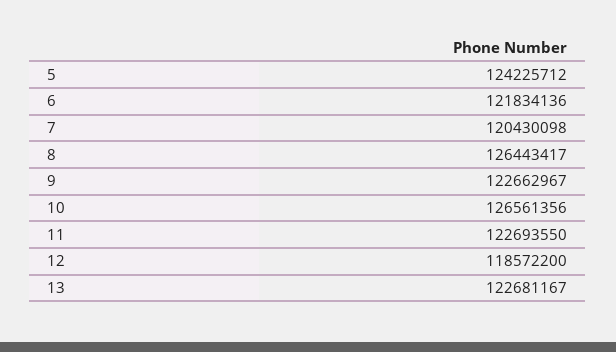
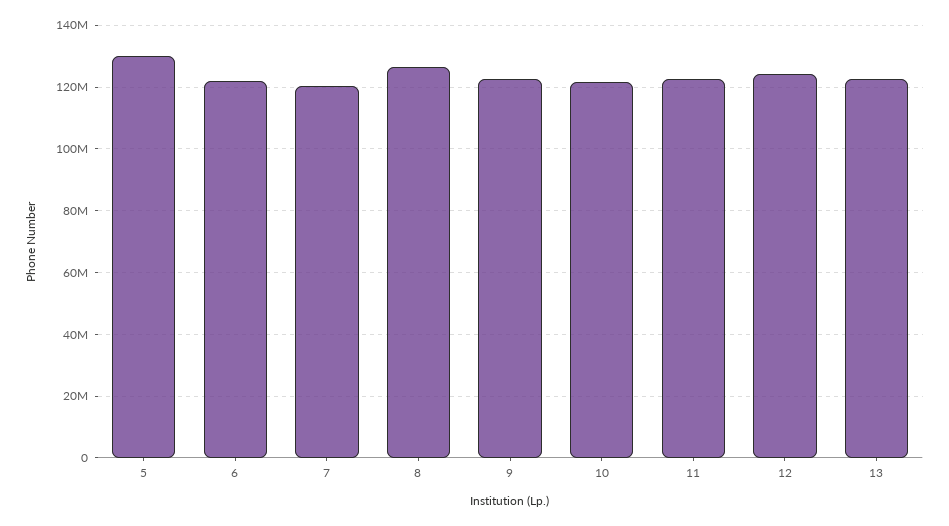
5: 124225712 -> 130000000
10: 126561356 -> 122000000
12: 118572200 -> 124000000

